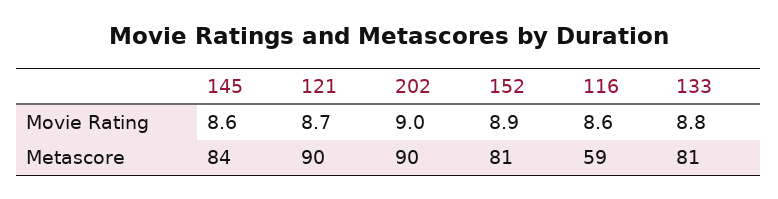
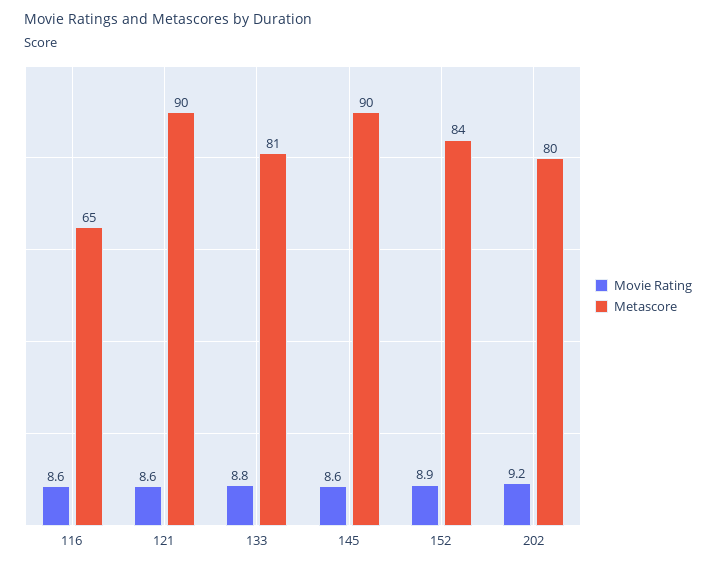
Movie Rating, 121: 8.7 -> 8.6
Movie Rating, 202: 9 -> 9.2
Metascore, 145: 84 -> 90
Metascore, 202: 90 -> 80
Metascore, 152: 81 -> 84
Metascore, 116: 59 -> 65

